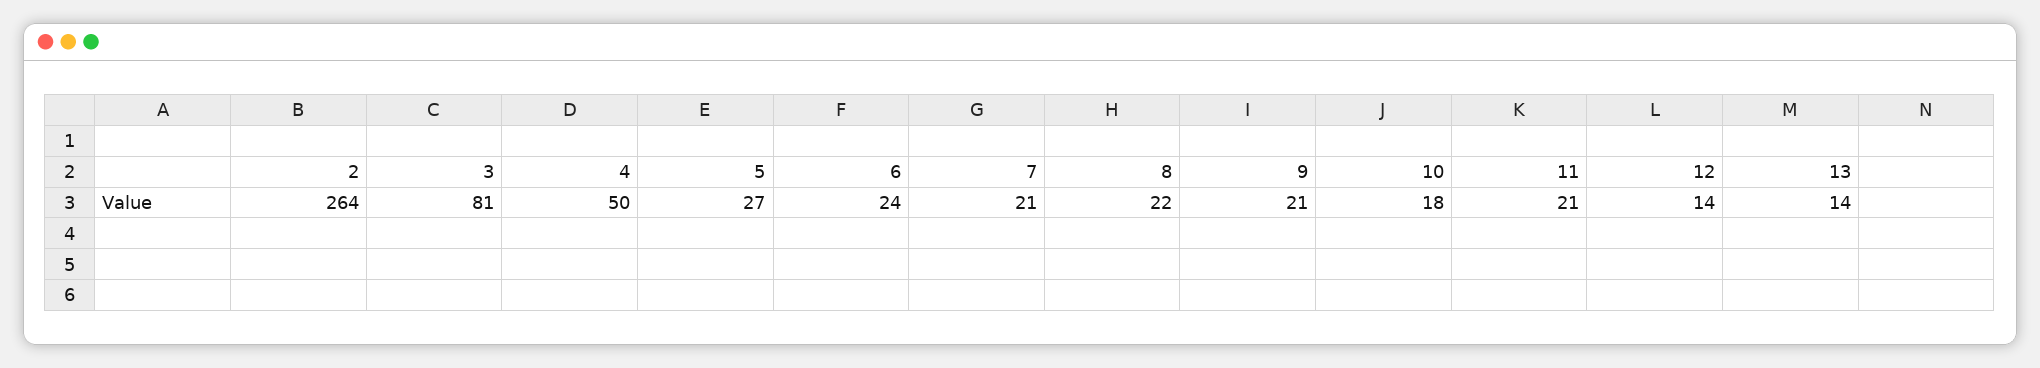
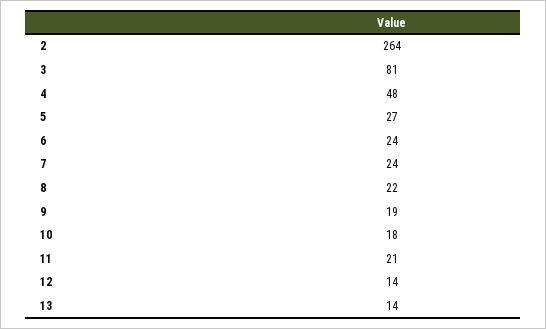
4: 50 -> 48
7: 21 -> 24
9: 21 -> 19

